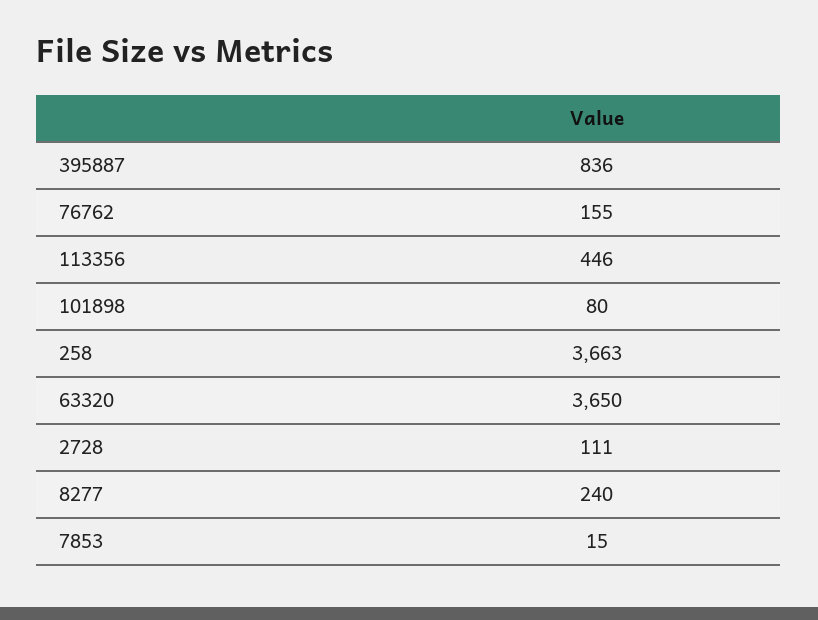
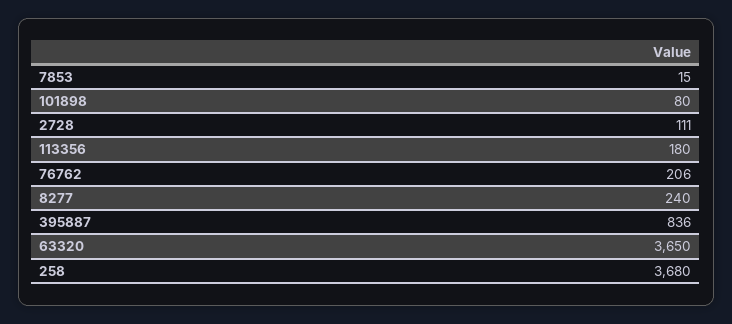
76762: 155 -> 206
113356: 446 -> 180
258: 3663 -> 3680

